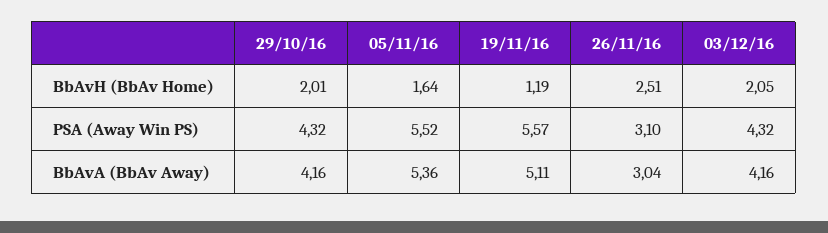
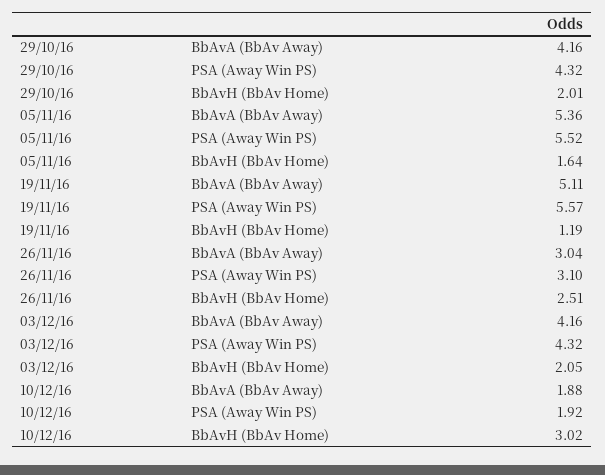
10/12/16, BbAvA (BbAv Away): none -> 1.88
10/12/16, PSA (Away Win PS): none -> 1.92
10/12/16, BbAvH (BbAv Home): none -> 3.02

